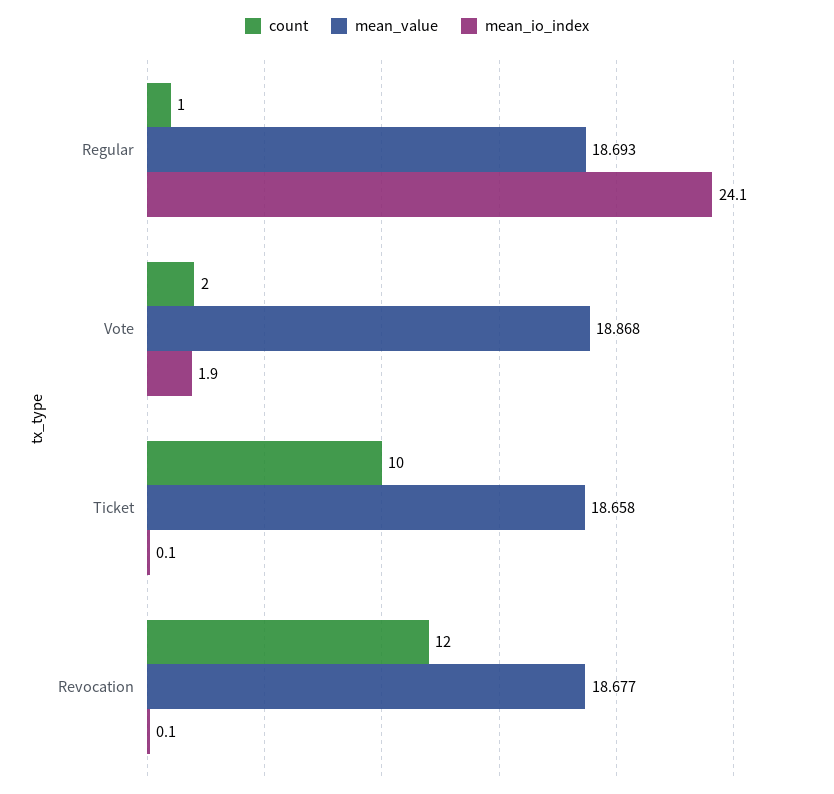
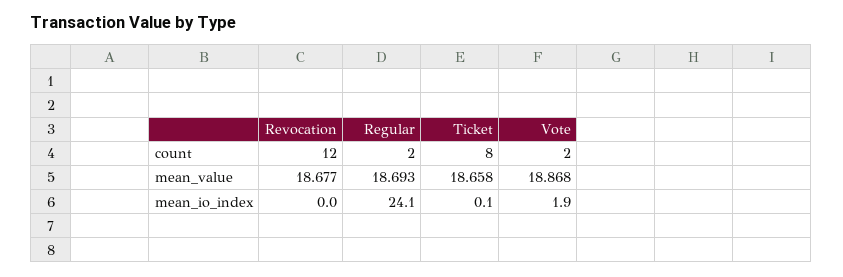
count, Regular: 1 -> 2
count, Ticket: 10 -> 8
mean_io_index, Revocation: 0.1 -> 0

